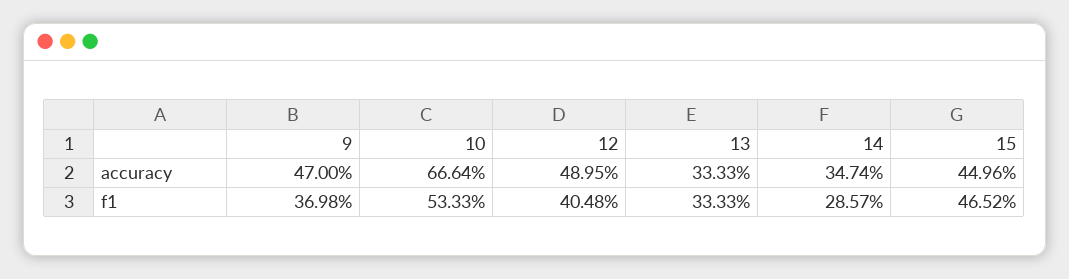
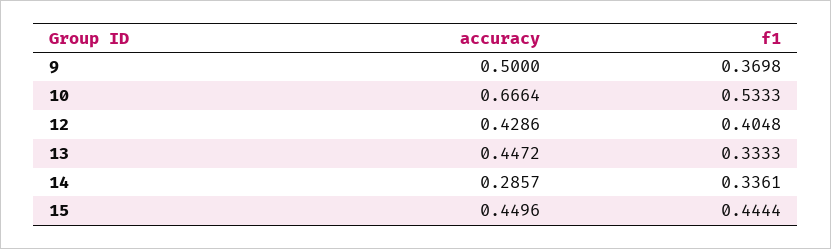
9, accuracy: 0.47 -> 0.5
12, accuracy: 0.4895 -> 0.4286
13, accuracy: 0.3333 -> 0.4472
14, accuracy: 0.3474 -> 0.2857
14, f1: 0.2857 -> 0.3361
15, f1: 0.4652 -> 0.4444

